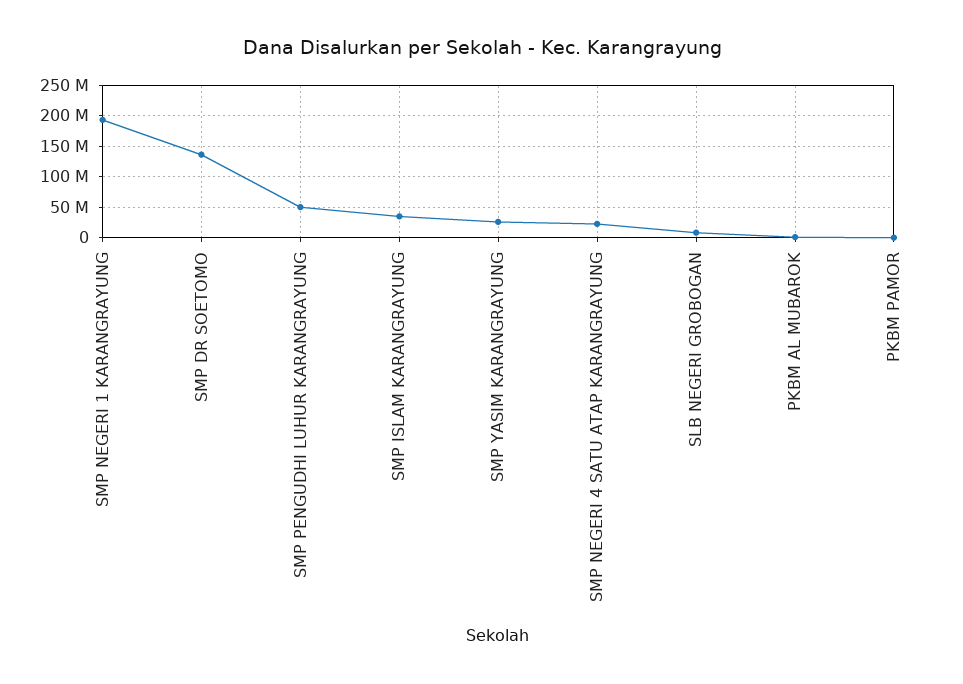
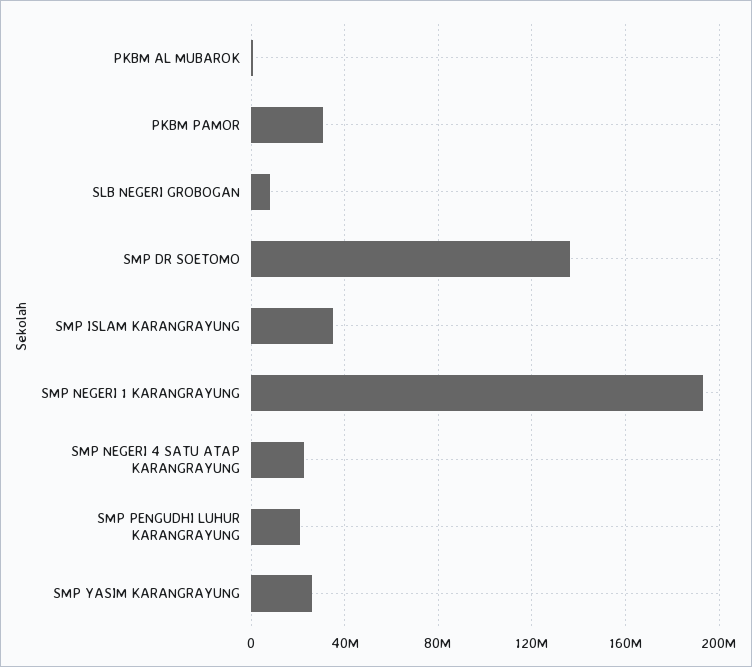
SMP PENGUDHI LUHUR KARANGRAYUNG: 50000000 -> 20000000
PKBM PAMOR: 0 -> 30000000

